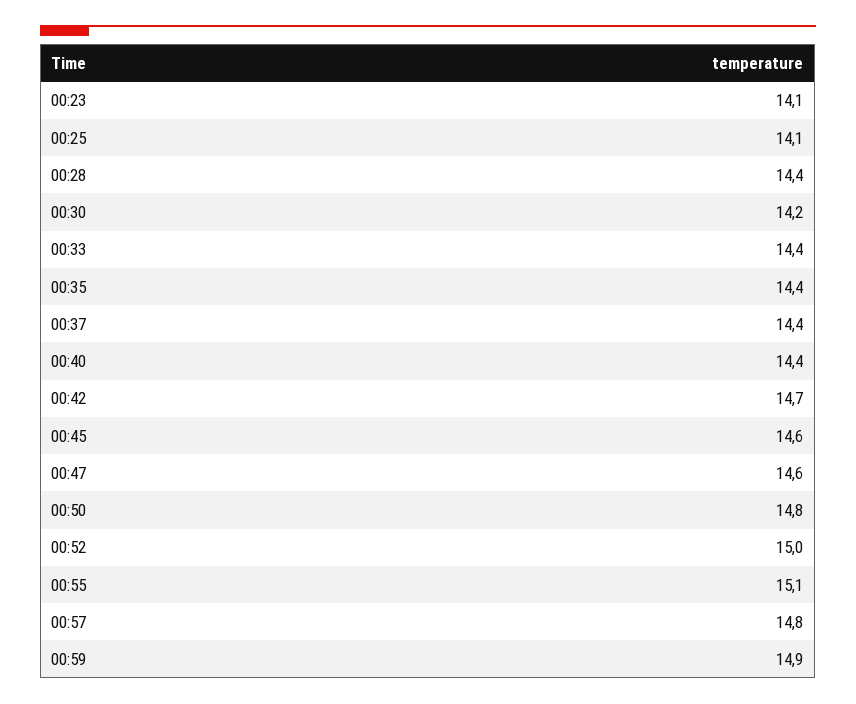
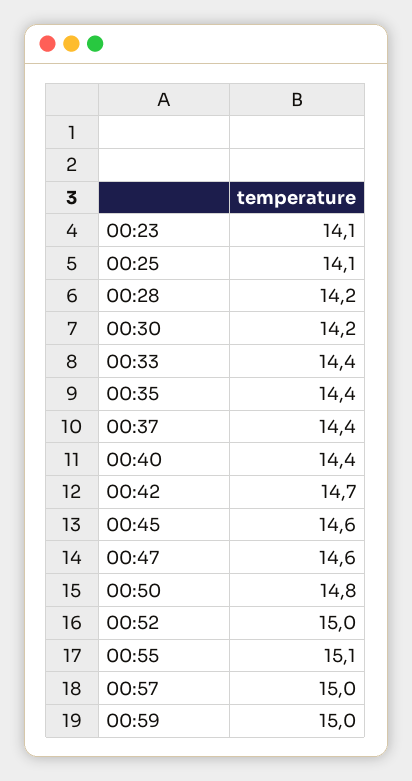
00:28: 14.4 -> 14.2
00:57: 14.8 -> 15
00:59: 14.9 -> 15

